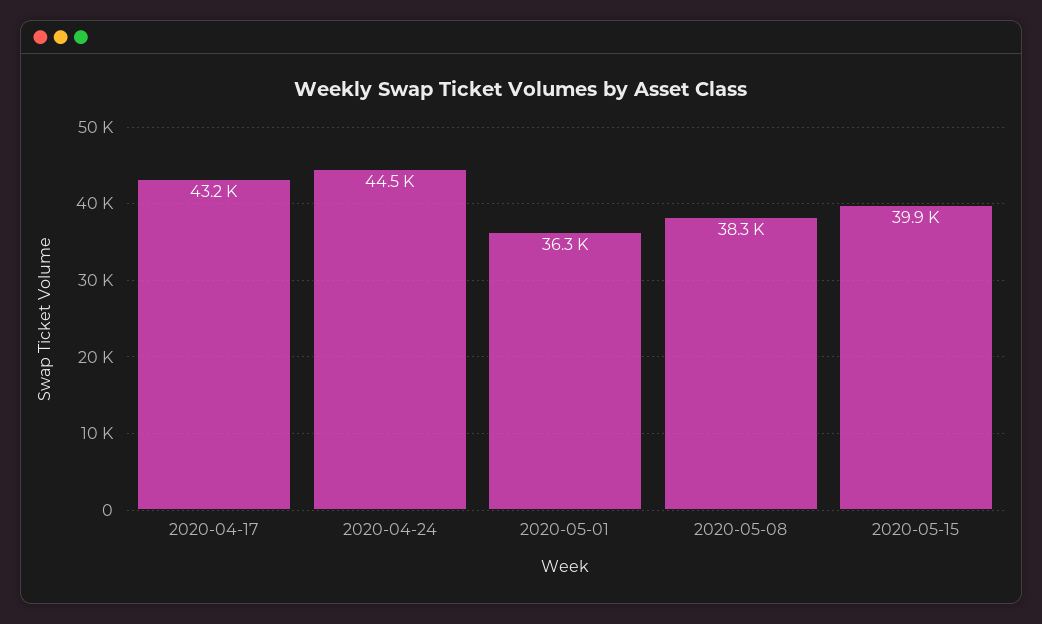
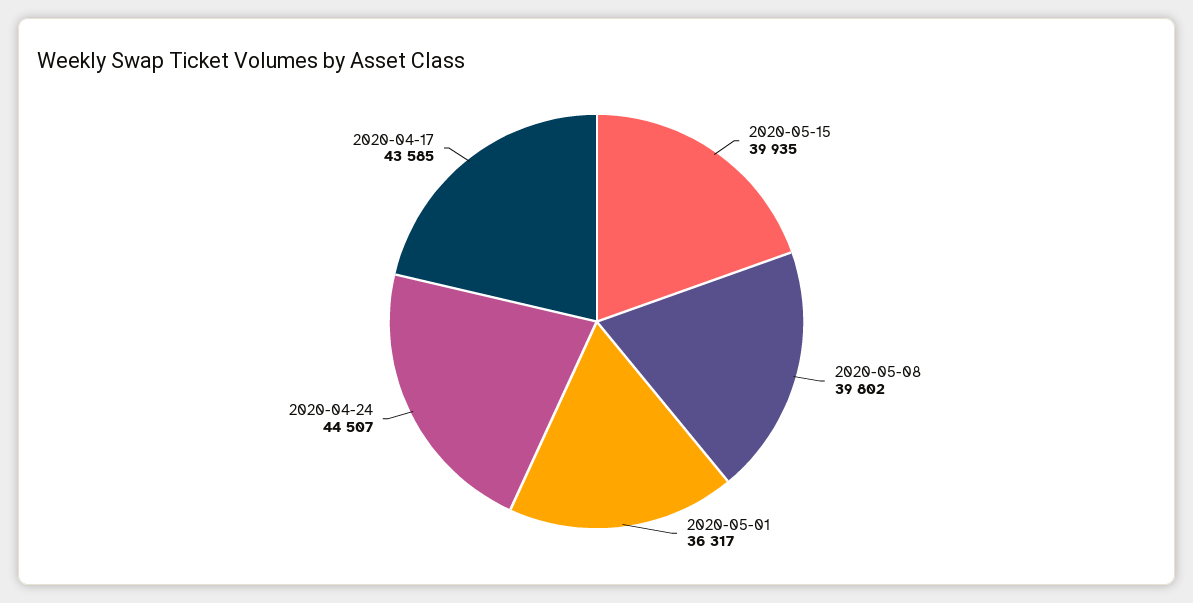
2020-04-17: 43200 -> 43585
2020-05-08: 38300 -> 39802

